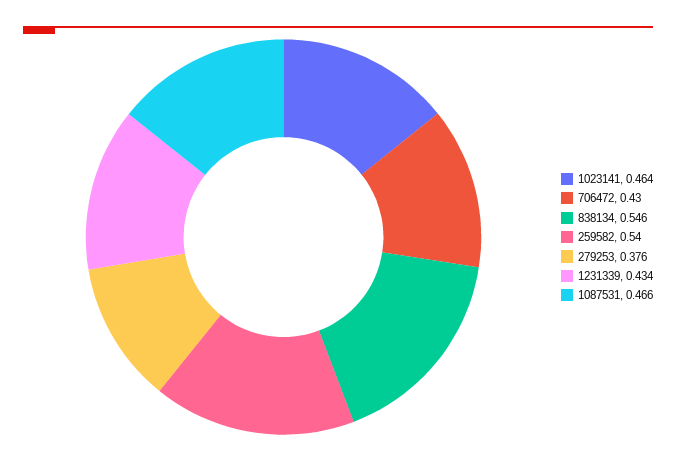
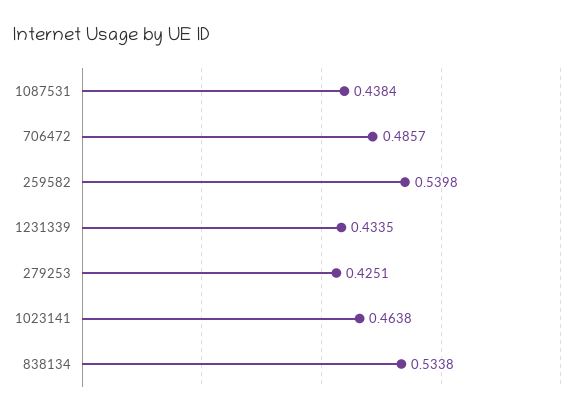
706472: 0.43 -> 0.4857
838134: 0.546 -> 0.5338
279253: 0.376 -> 0.4251
1087531: 0.466 -> 0.4384

